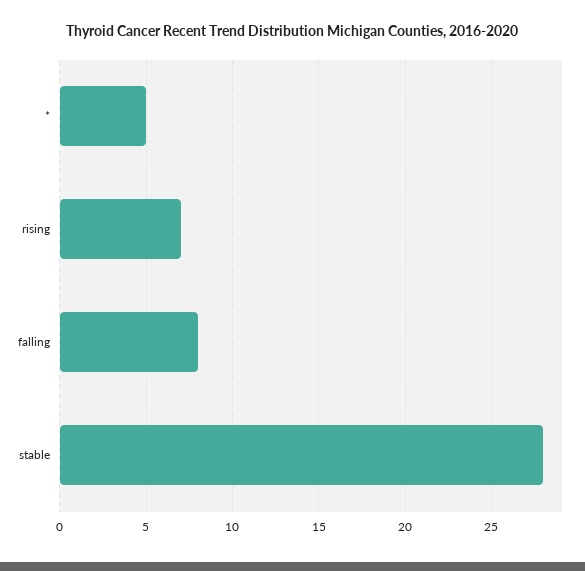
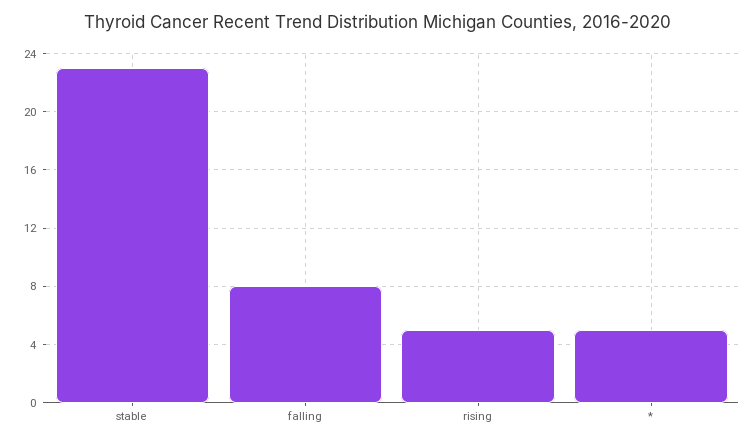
rising: 7 -> 5
stable: 28 -> 23

